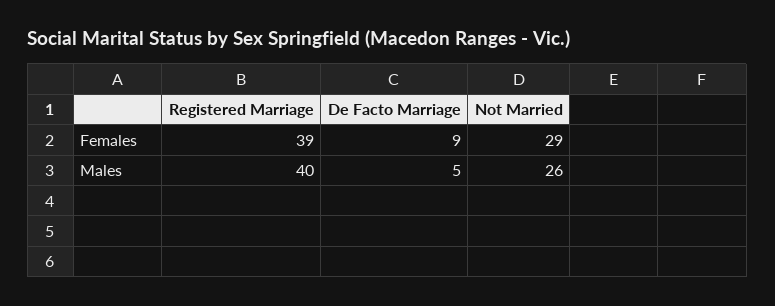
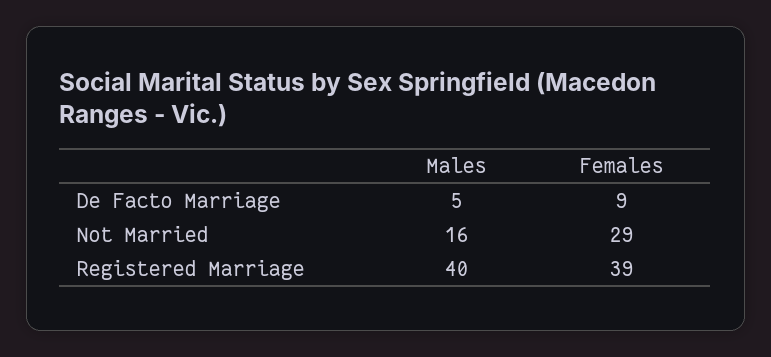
Not Married, Males: 26 -> 16

